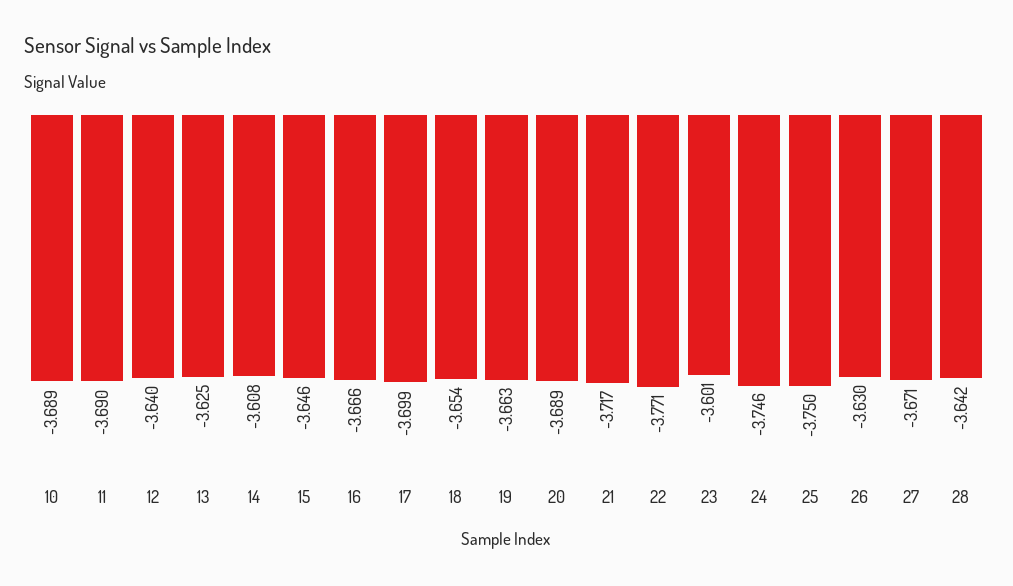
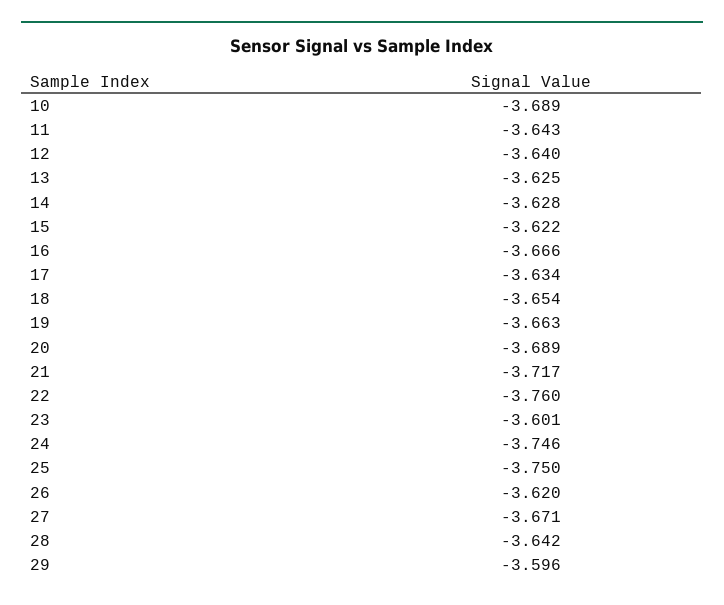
11: -3.69 -> -3.643
14: -3.608 -> -3.628
15: -3.646 -> -3.622
17: -3.699 -> -3.634
22: -3.771 -> -3.76
26: -3.63 -> -3.62
29: none -> -3.596

